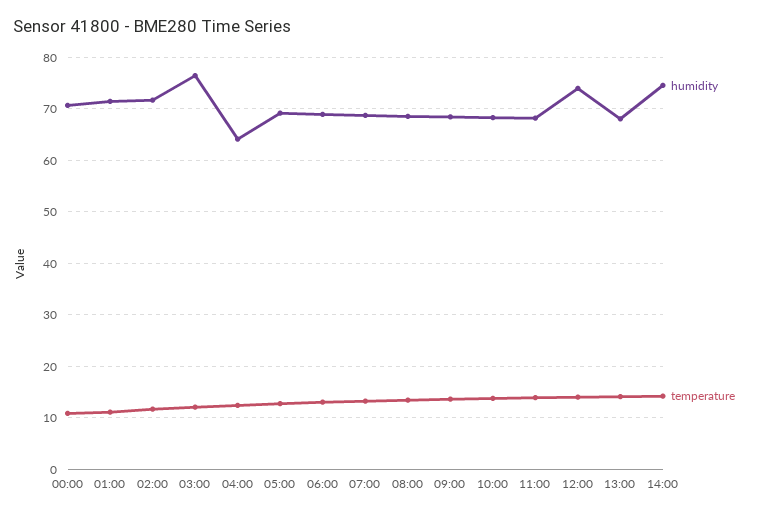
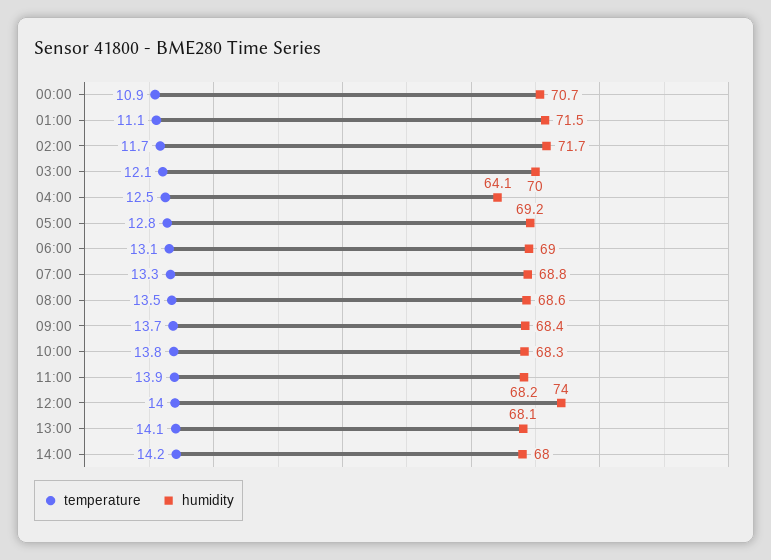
humidity, 03:00: 76 -> 70
humidity, 14:00: 74 -> 68

